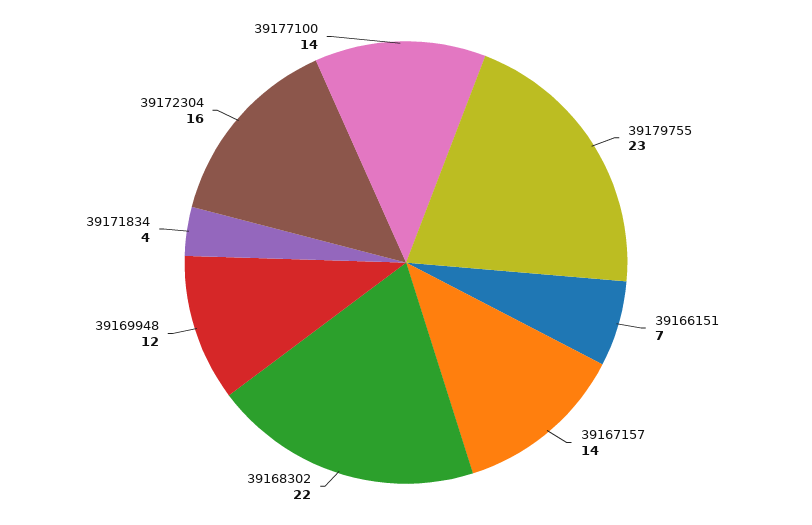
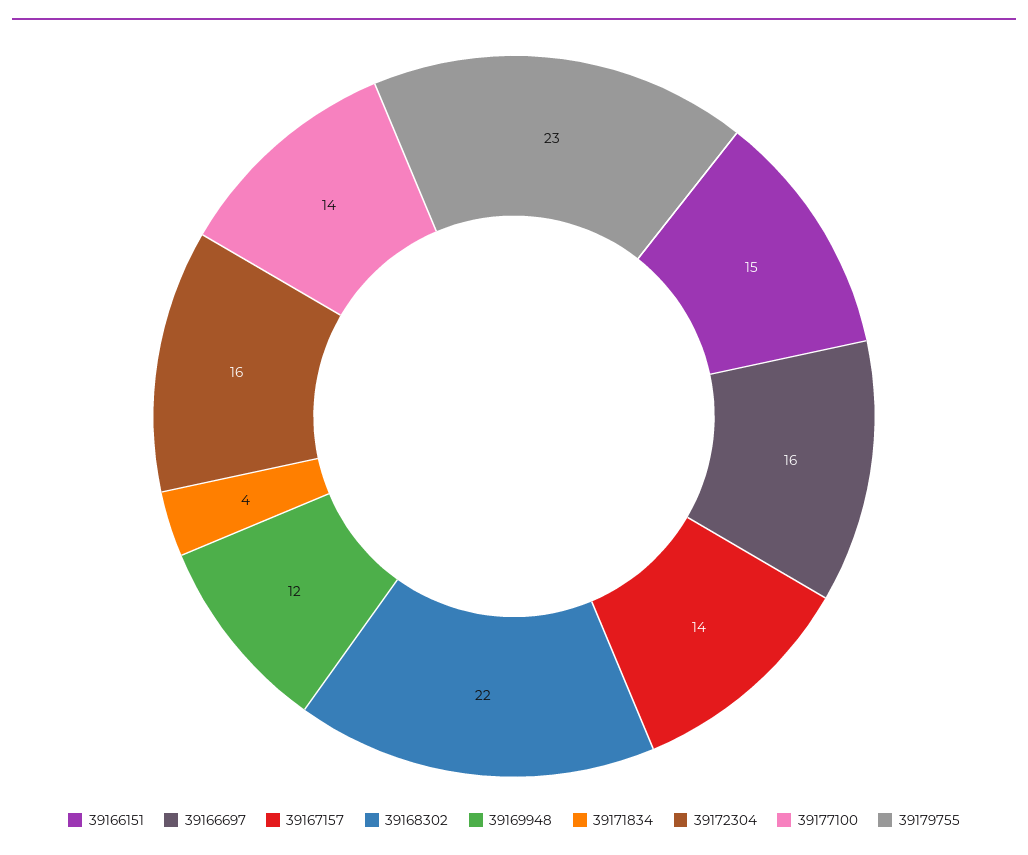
39166151: 7 -> 15
39166697: none -> 16

